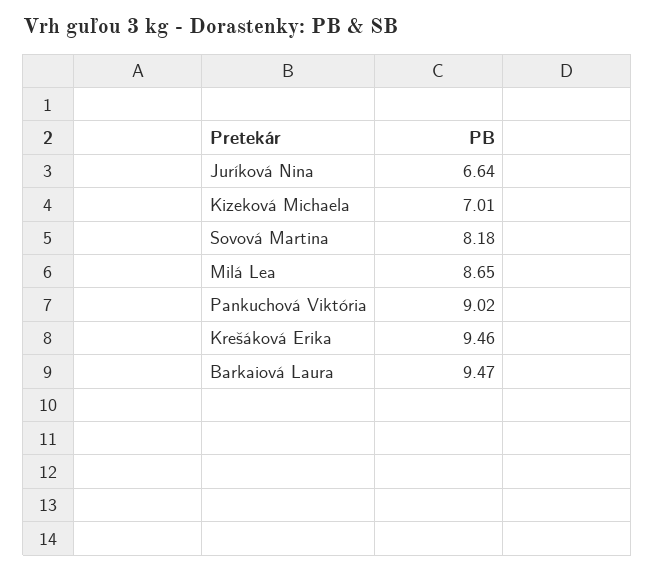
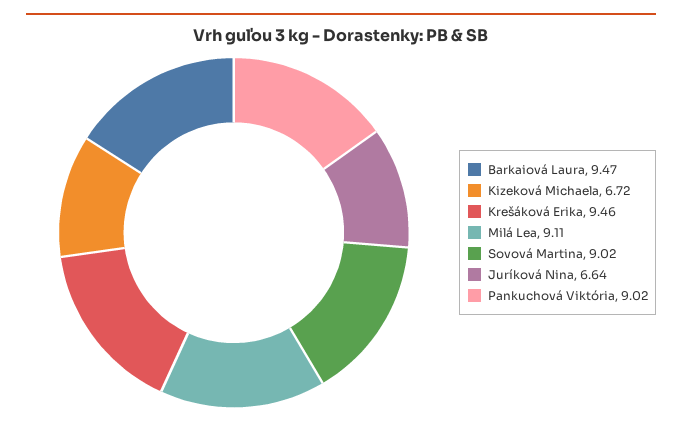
Kizeková Michaela: 7.01 -> 6.72
Sovová Martina: 8.18 -> 9.02
Milá Lea: 8.65 -> 9.11

